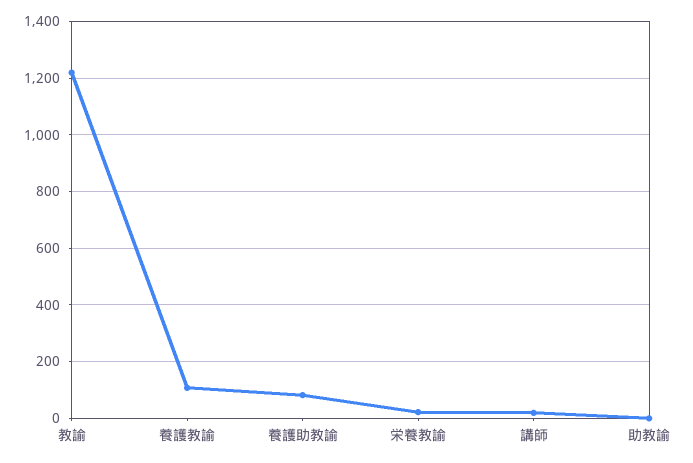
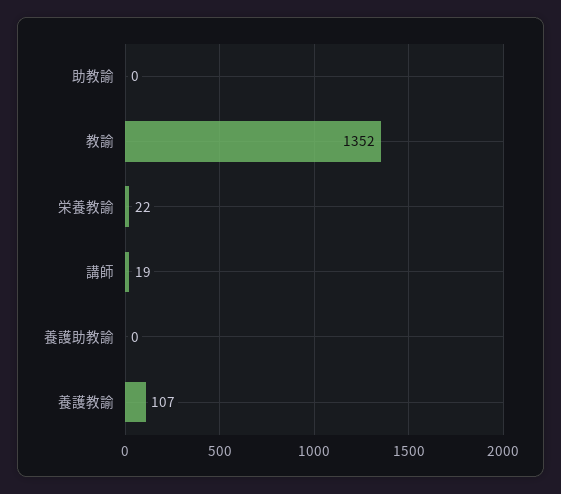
教諭: 1225 -> 1352
養護助教諭: 75 -> 0

